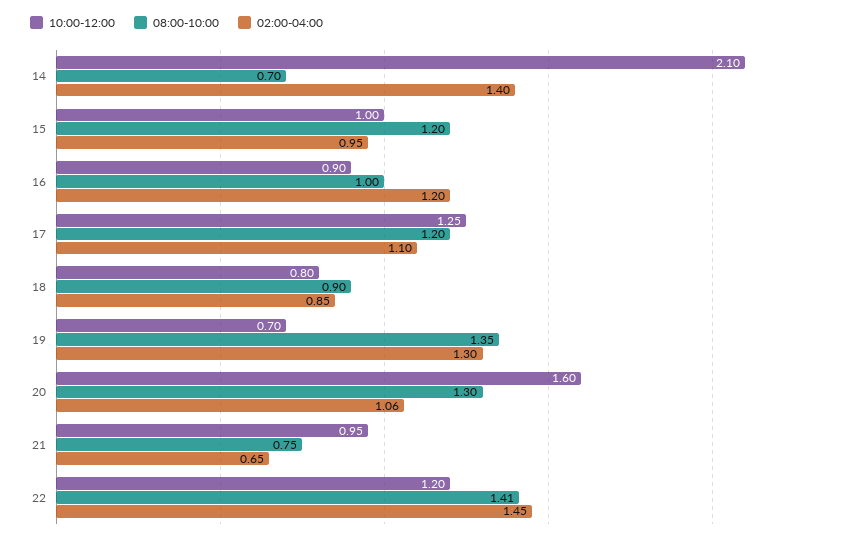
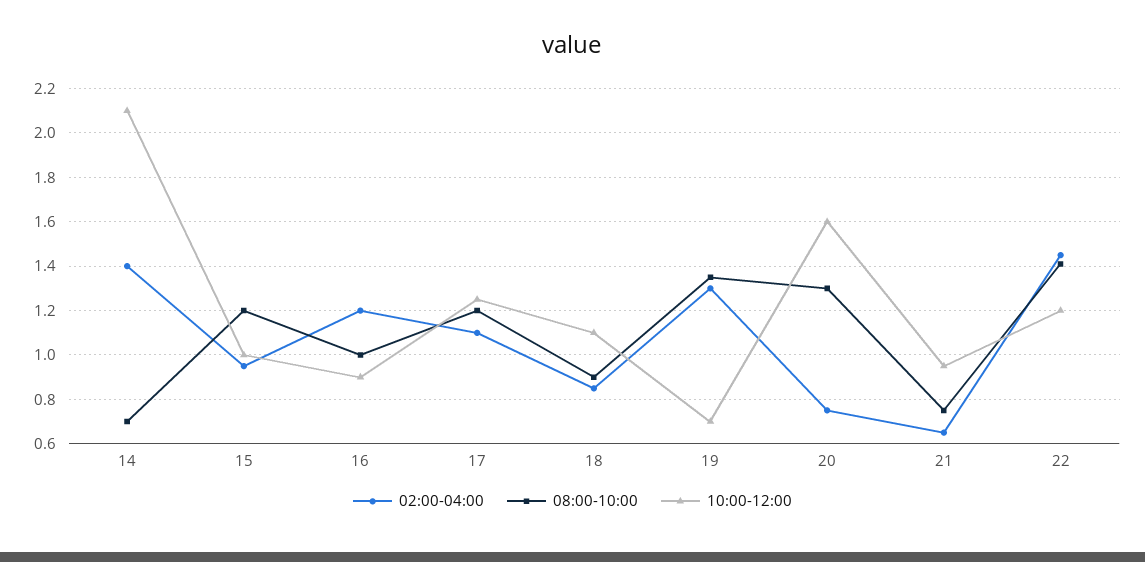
10:00-12:00, 18: 0.8 -> 1.1
02:00-04:00, 20: 1.06 -> 0.75

